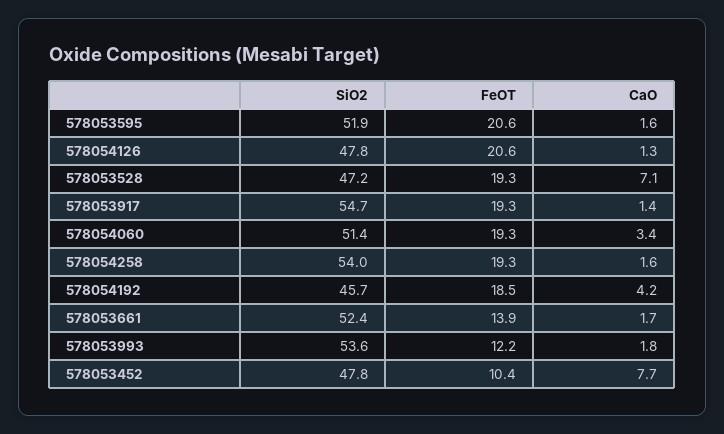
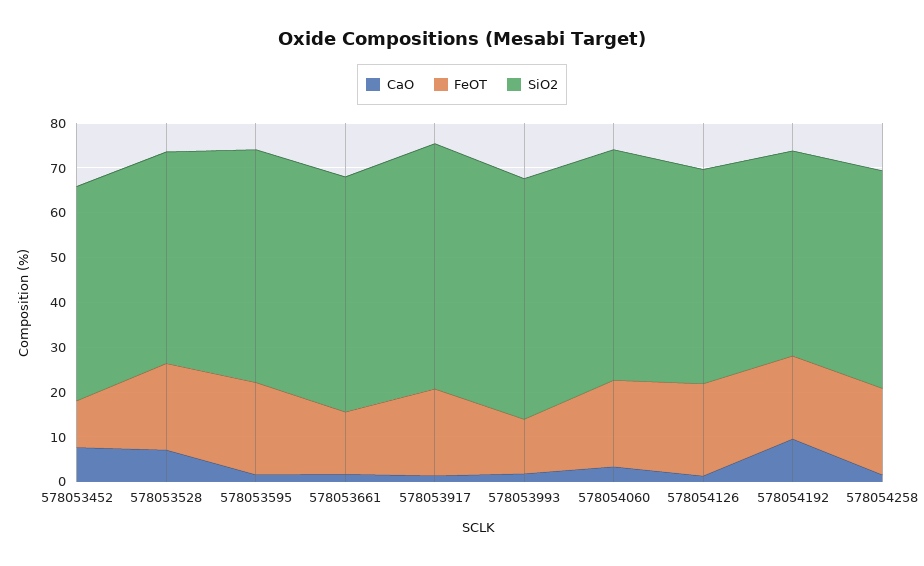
SiO2, 578054258: 54 -> 48
CaO, 578054192: 4.2 -> 10

